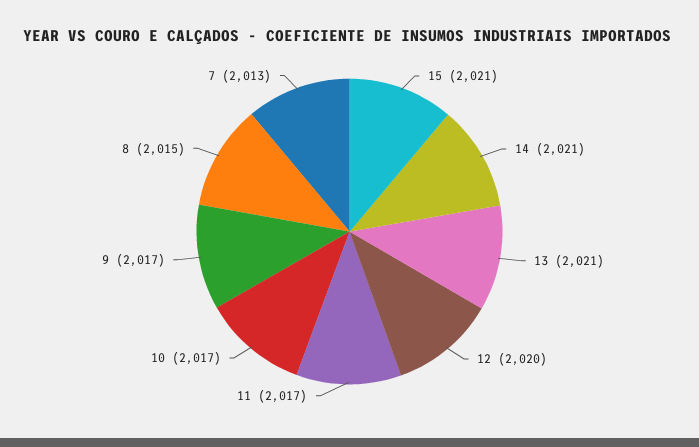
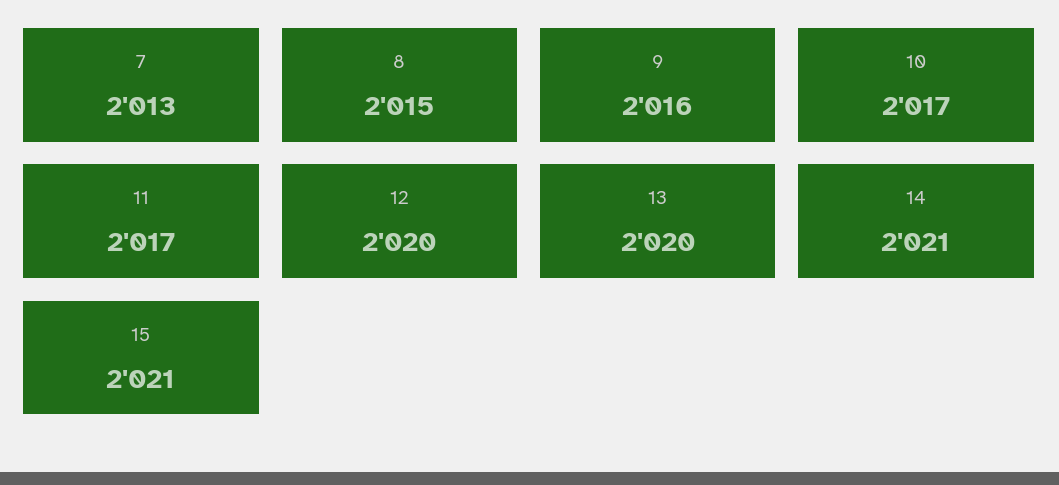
13: 2021 -> 2020
9: 2017 -> 2016

